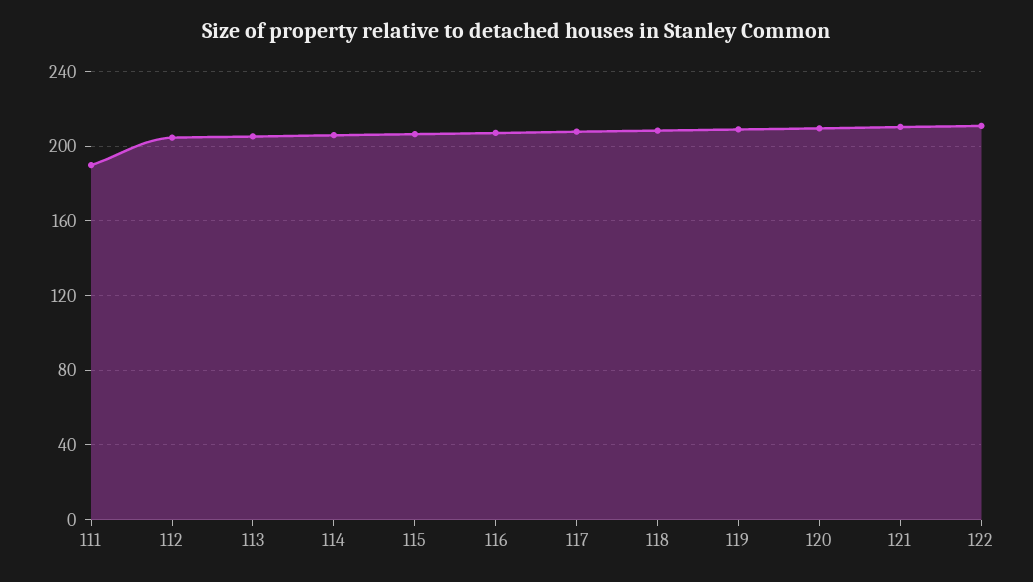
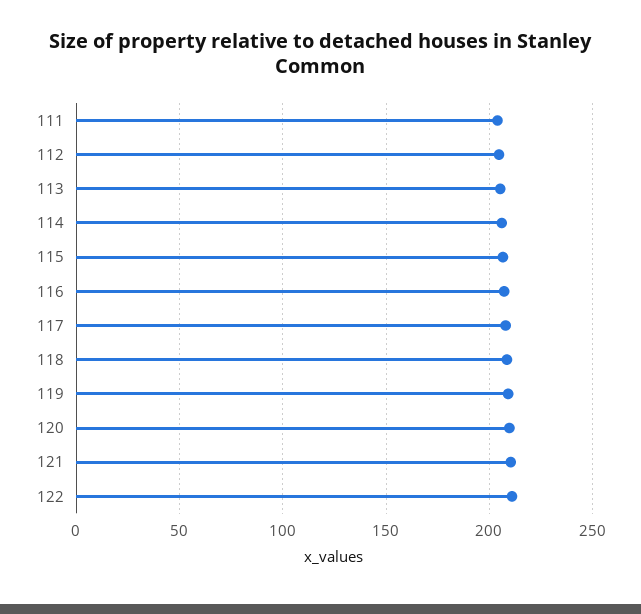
111: 190 -> 205

